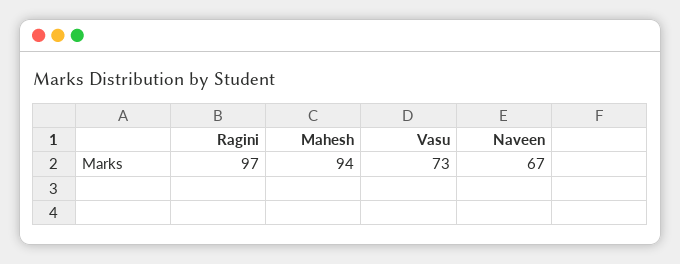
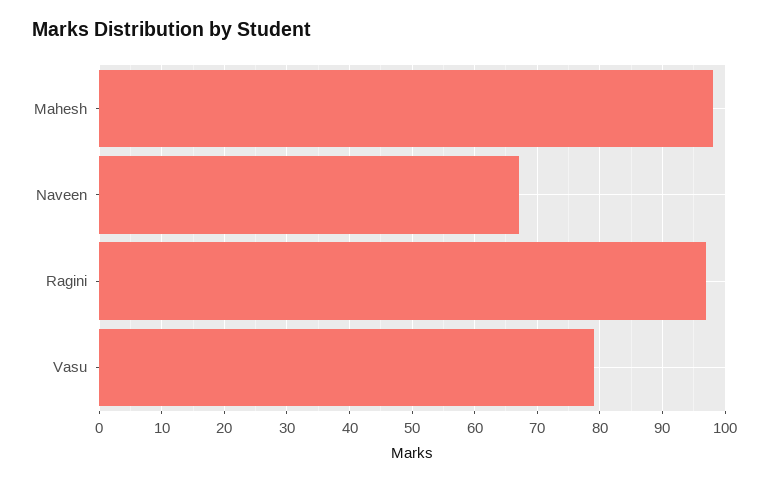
Mahesh: 94 -> 98
Vasu: 73 -> 79

